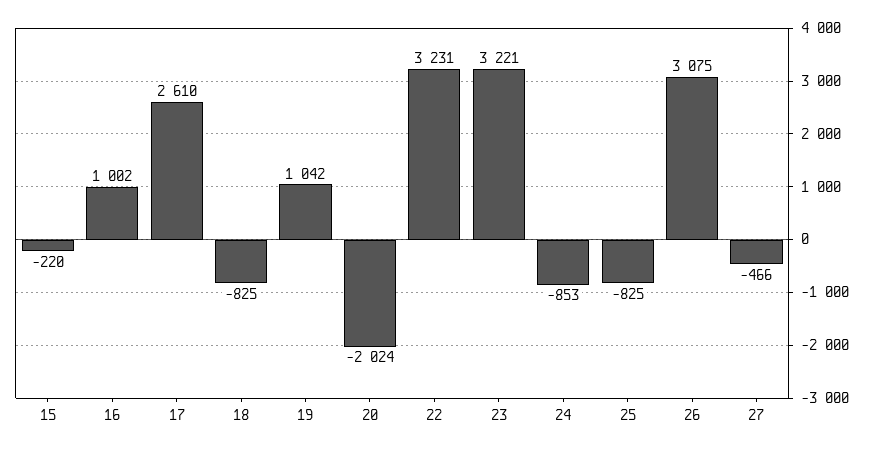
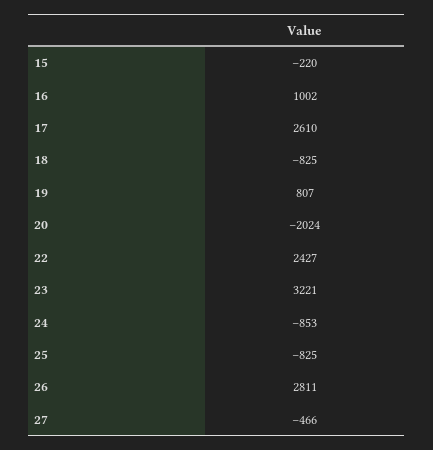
19: 1042 -> 807
22: 3231 -> 2427
26: 3075 -> 2811

